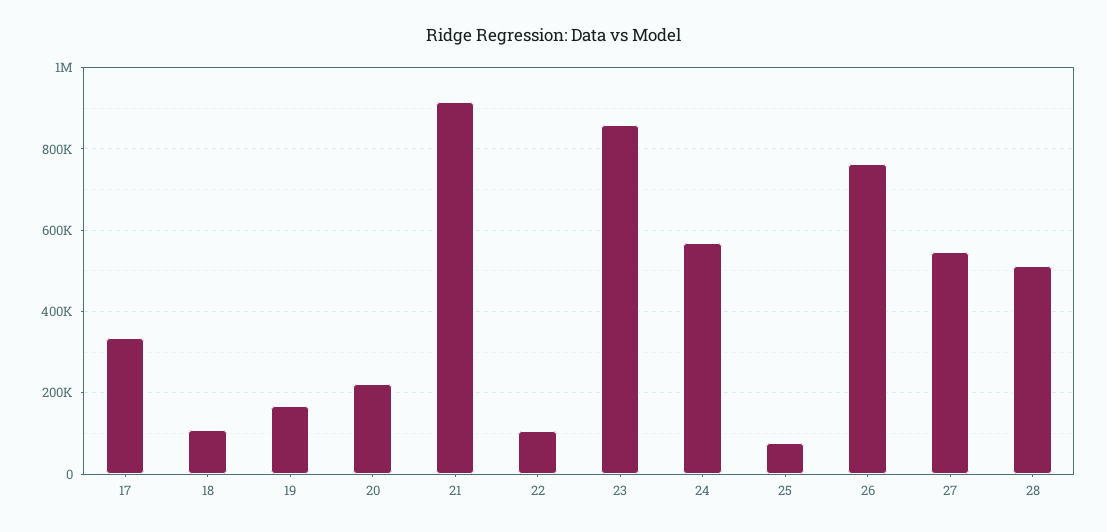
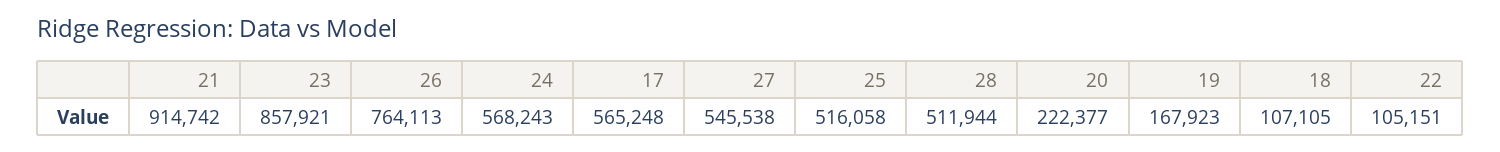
17: 340000 -> 565248
25: 80000 -> 516058

